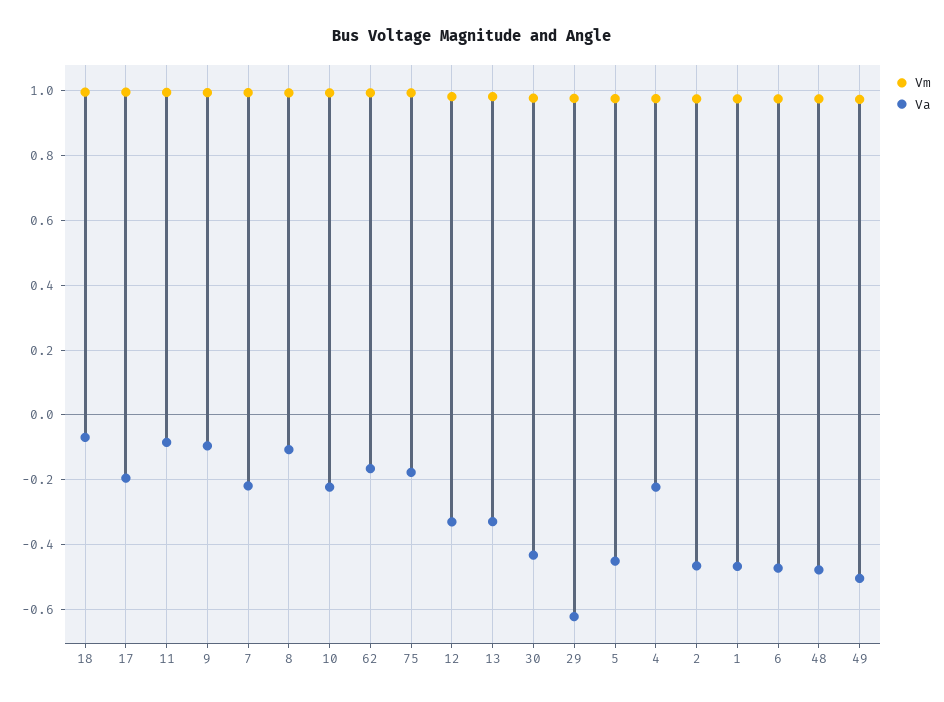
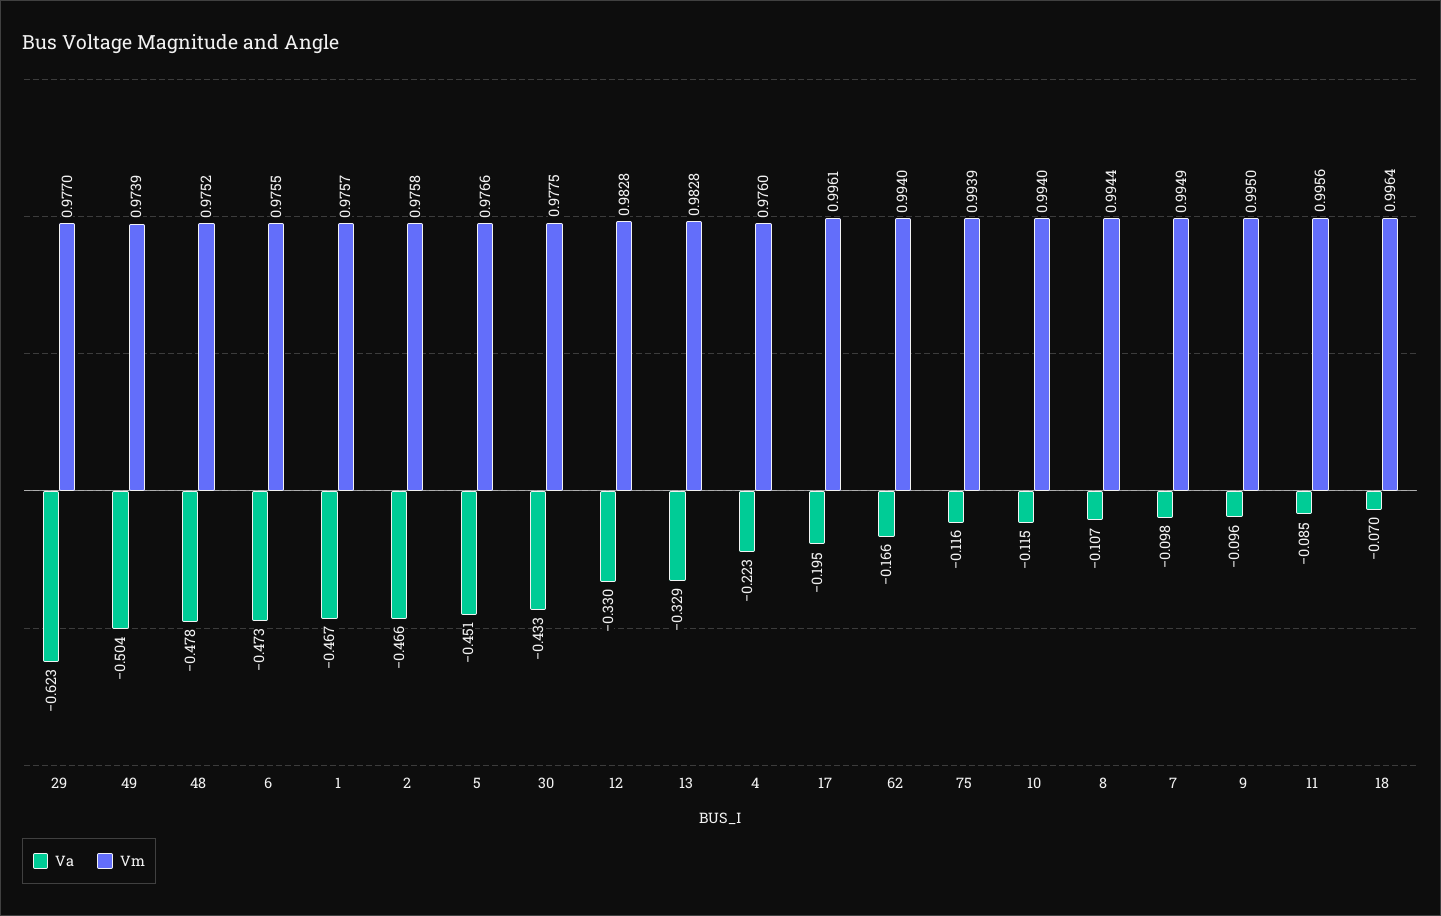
Va, 7: -0.22 -> -0.098
Va, 10: -0.22 -> -0.115
Va, 75: -0.18 -> -0.116

